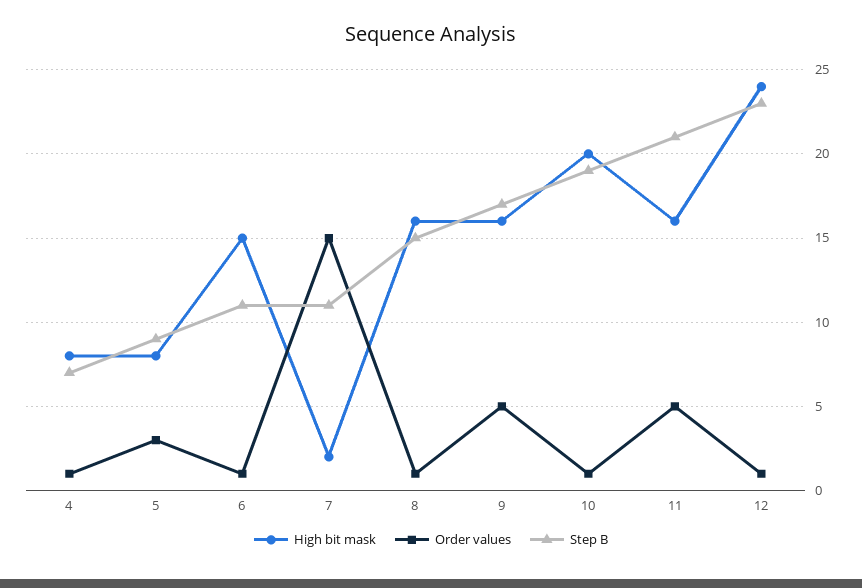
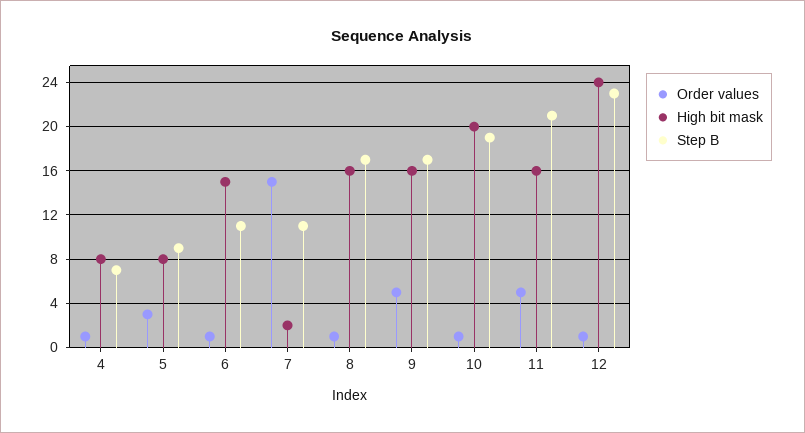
Step B, 8: 15 -> 17

